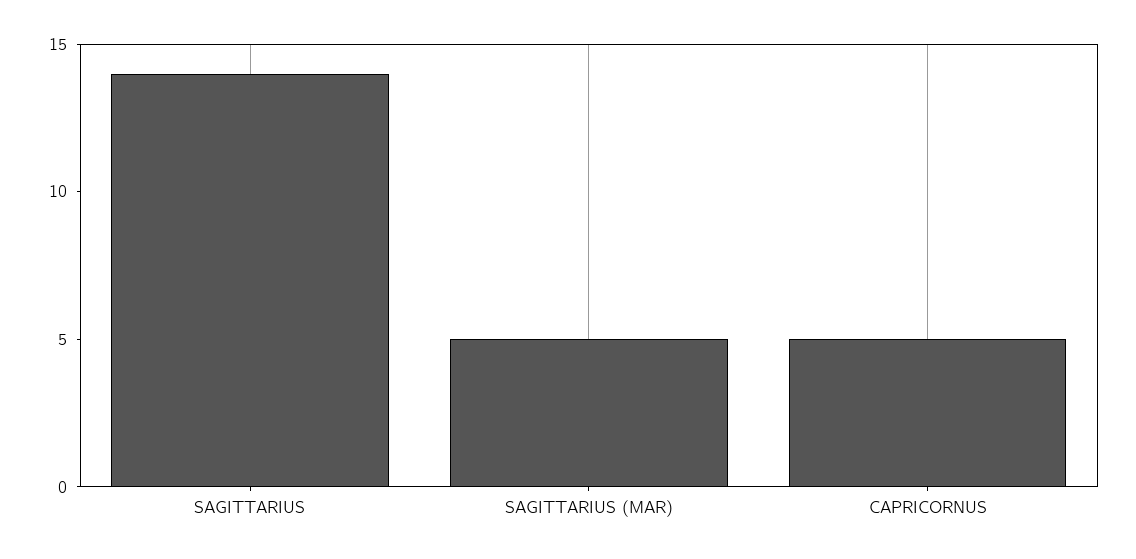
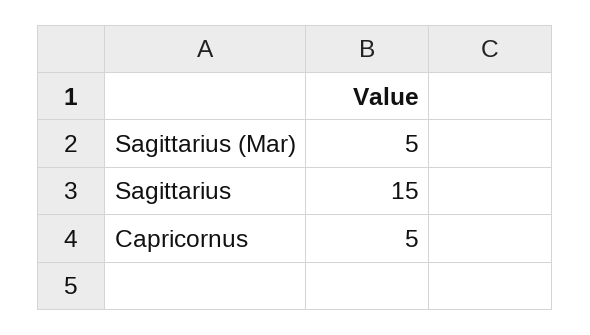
SAGITTARIUS: 14 -> 15

